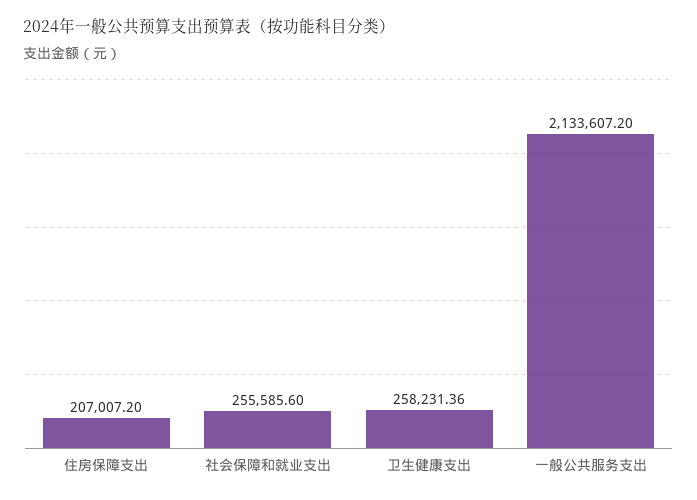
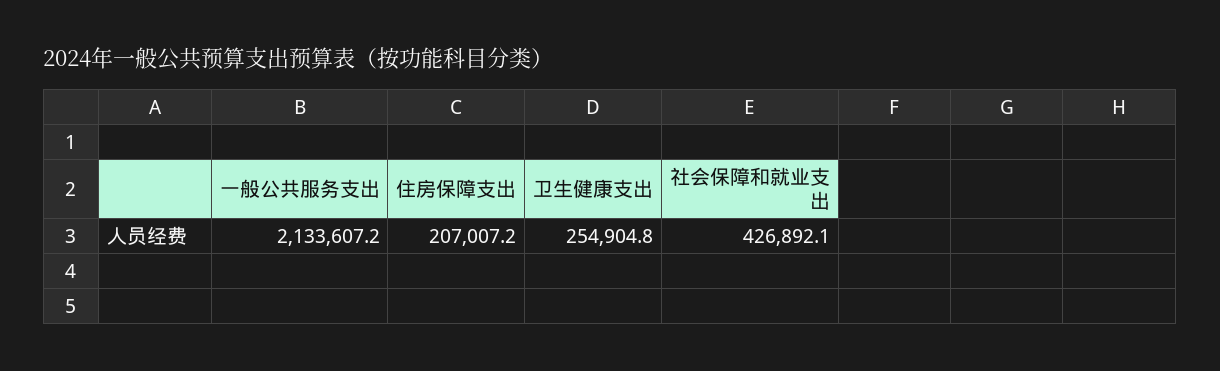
社会保障和就业支出: 255585.6 -> 426892.1
卫生健康支出: 258231.36 -> 254904.8

